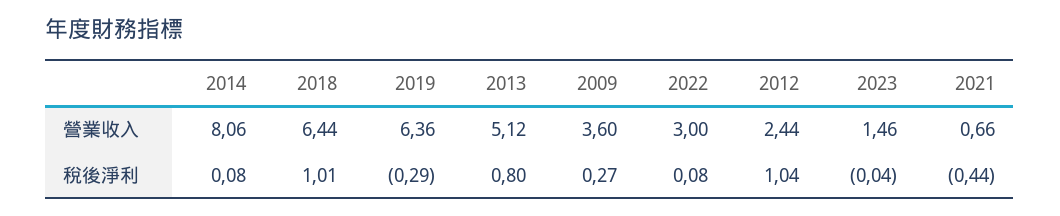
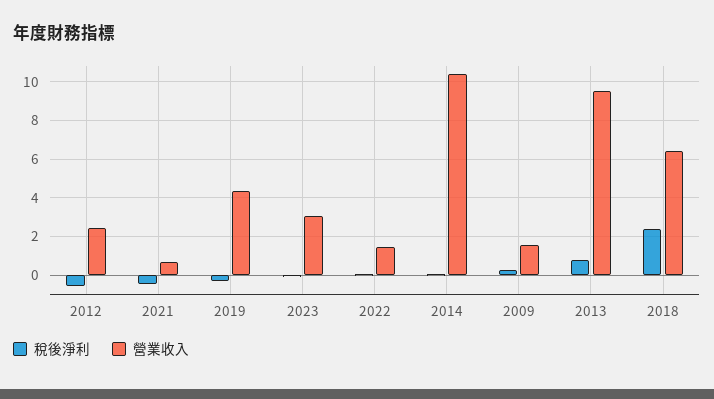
營業收入, 2014: 8.06 -> 10.5
營業收入, 2019: 6.36 -> 4.5
營業收入, 2013: 5.12 -> 9.5
營業收入, 2009: 3.6 -> 1.5
營業收入, 2022: 3 -> 1.5
營業收入, 2023: 1.46 -> 3
稅後淨利, 2018: 1.01 -> 2.5
稅後淨利, 2012: 1.04 -> -0.5

